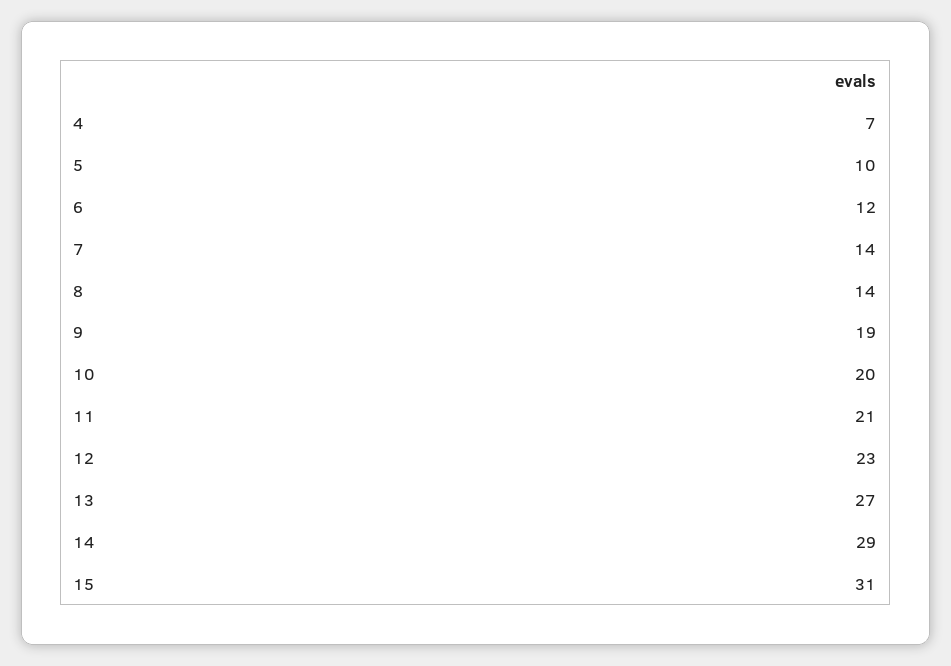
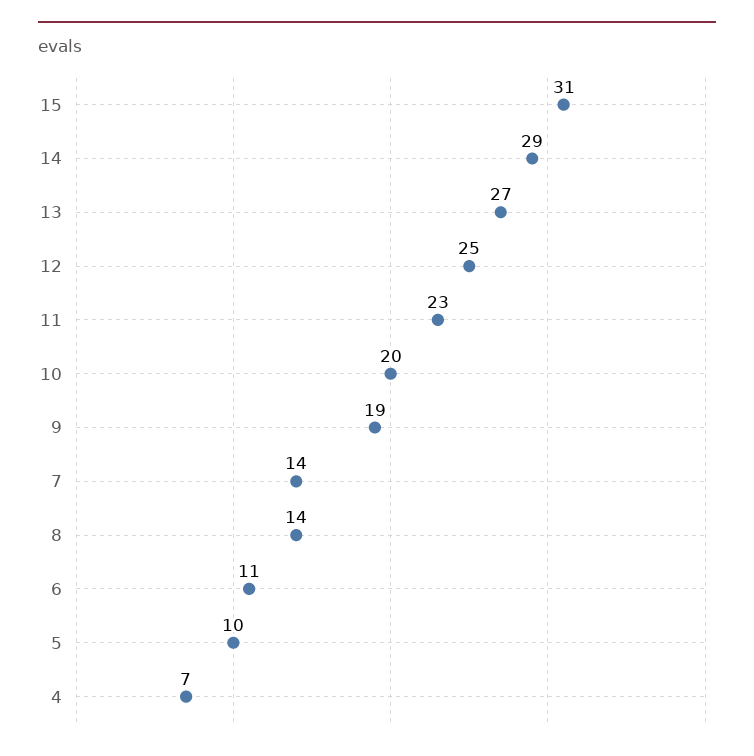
6: 12 -> 11
11: 21 -> 23
12: 23 -> 25

